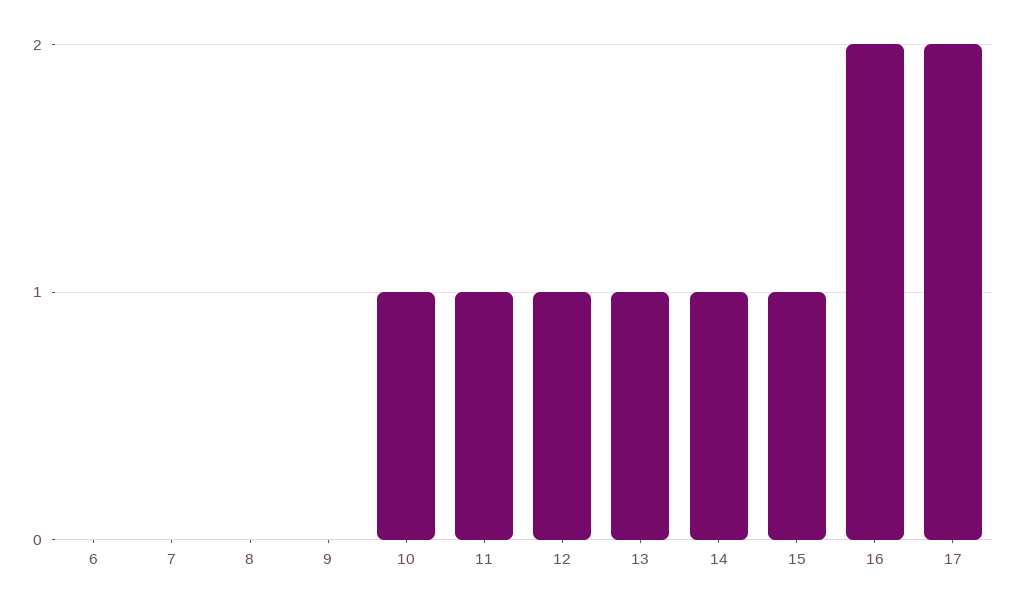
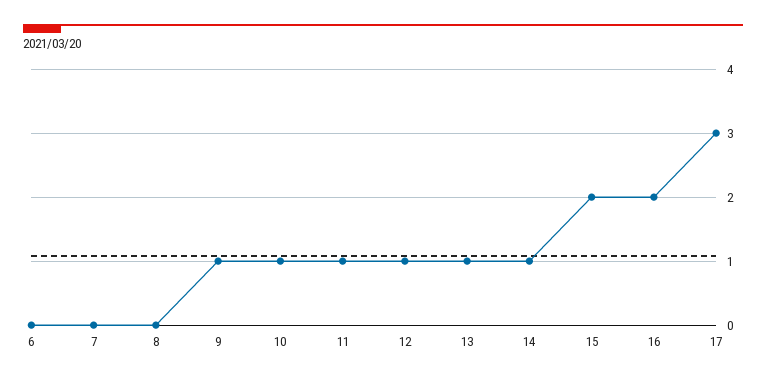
9: 0 -> 1
15: 1 -> 2
17: 2 -> 3

